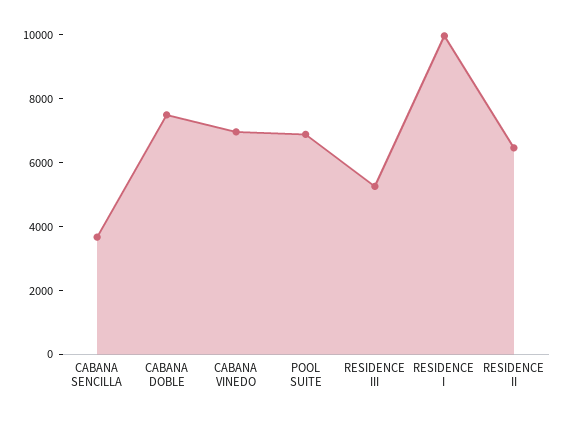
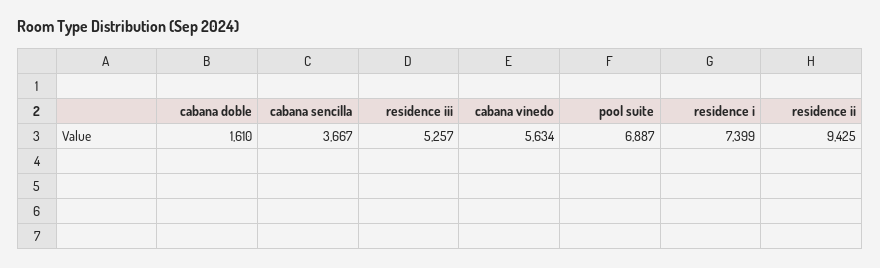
CABANA DOBLE: 7500 -> 1610
CABANA VINEDO: 7000 -> 5634
RESIDENCE I: 10000 -> 7399
RESIDENCE II: 6500 -> 9425

